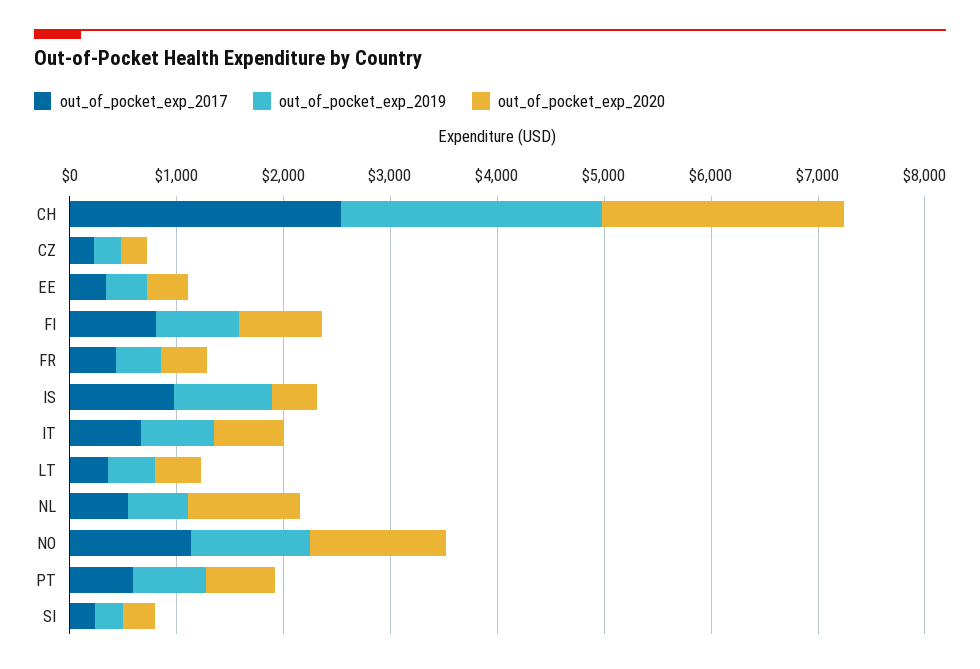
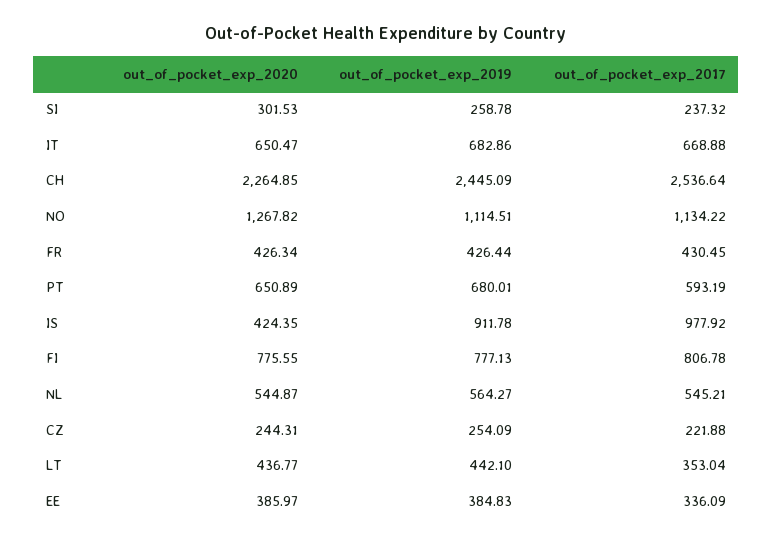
out_of_pocket_exp_2020, NL: 1000 -> 544.87

